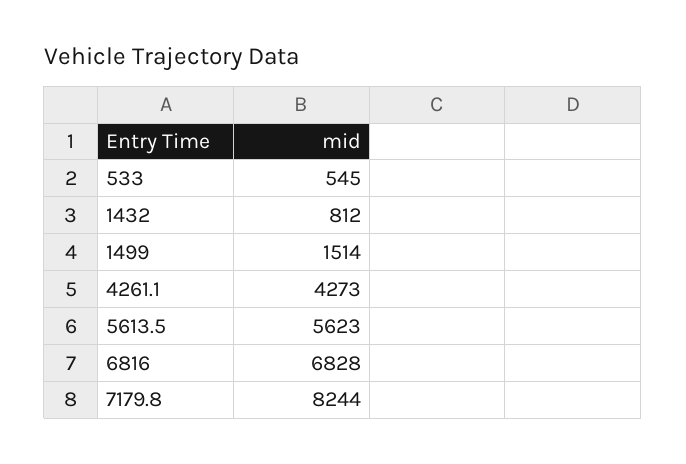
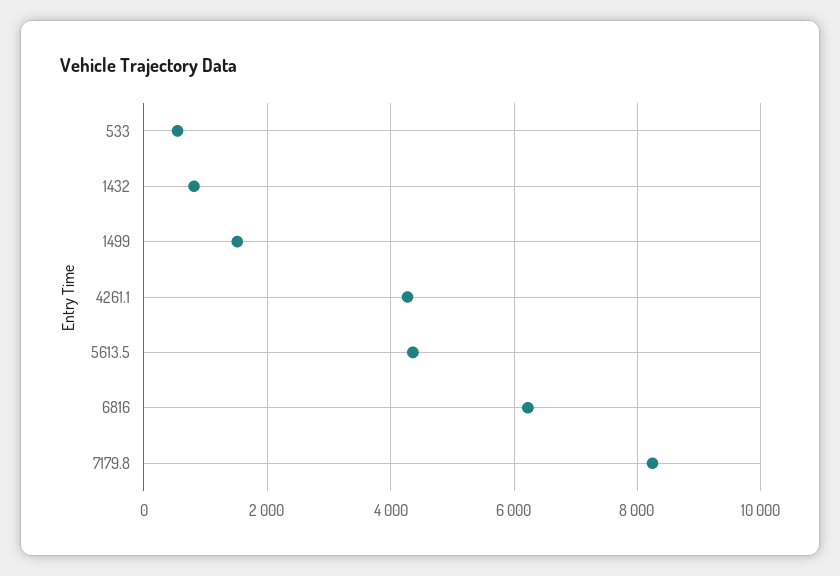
5613.5: 5623 -> 4400
6816: 6828 -> 6200

